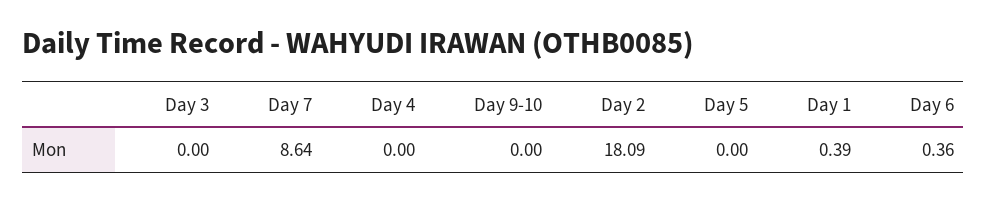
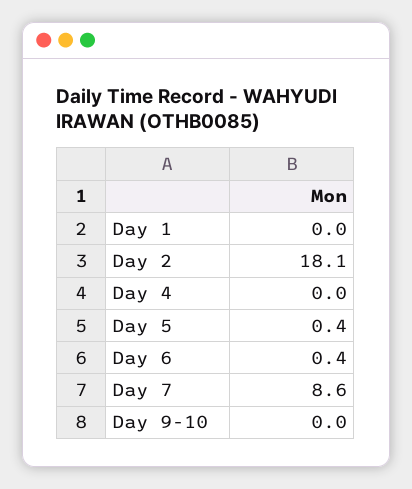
Day 3: 0 -> none
Day 5: 0 -> 0.4
Day 1: 0.39 -> 0

